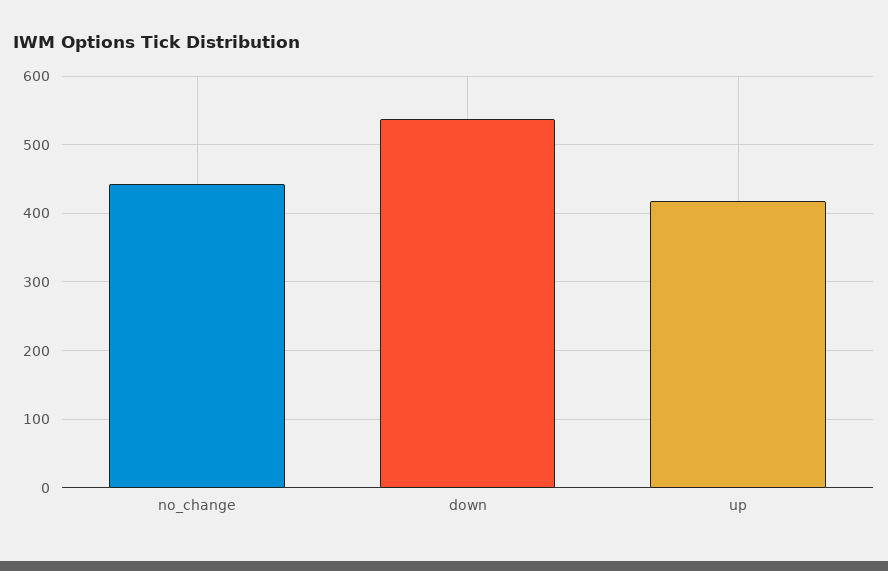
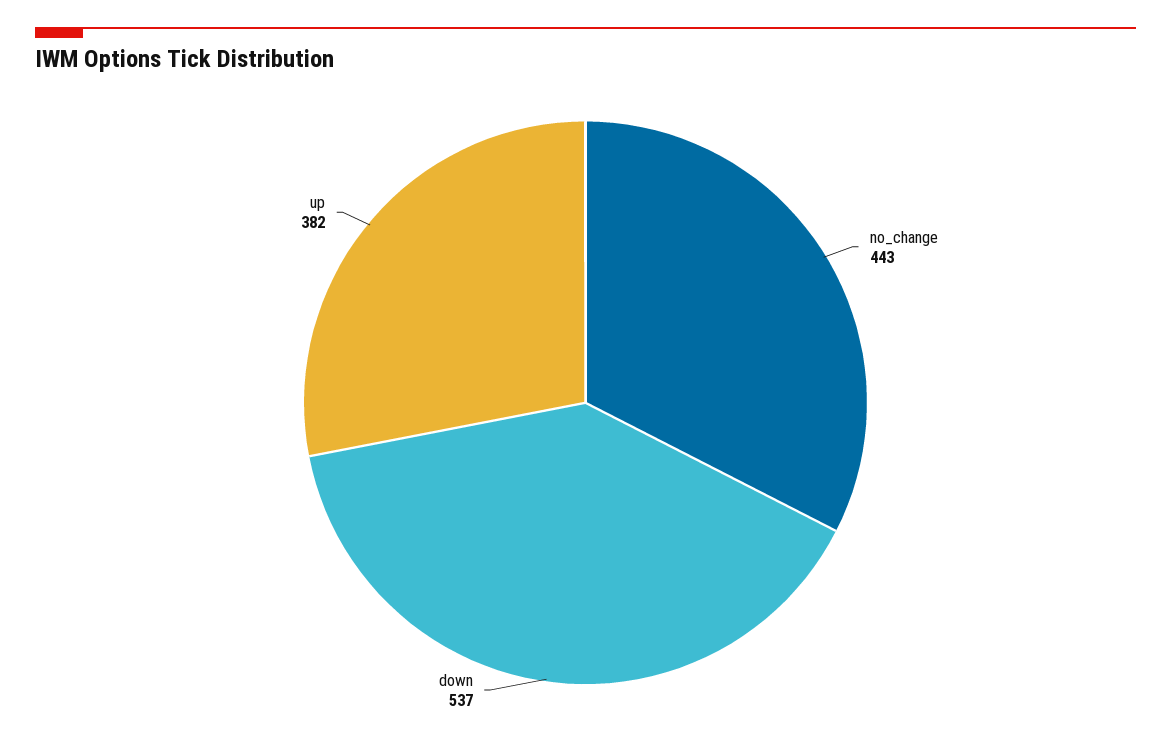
up: 420 -> 382

